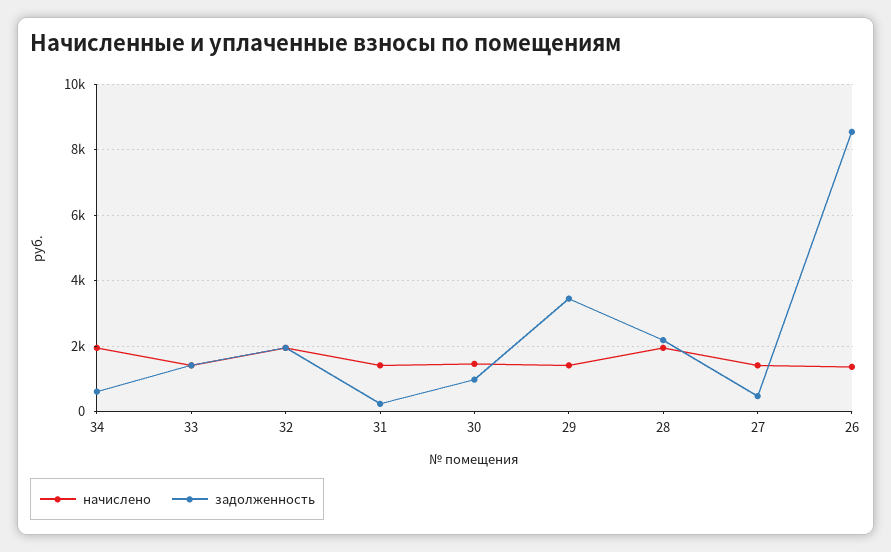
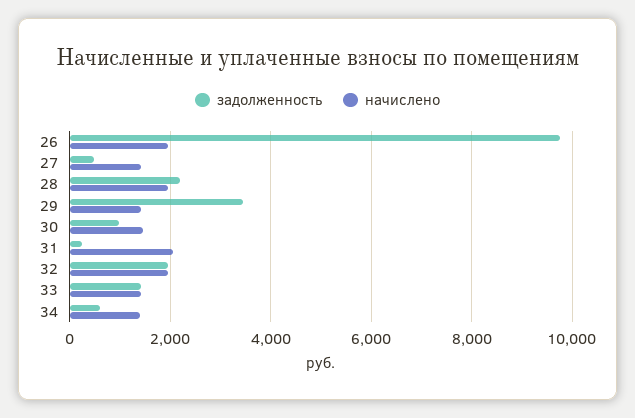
начислено, 34: 2000 -> 1400
начислено, 31: 1400 -> 2000
начислено, 26: 1400 -> 2000
задолженность, 26: 8600 -> 9800

